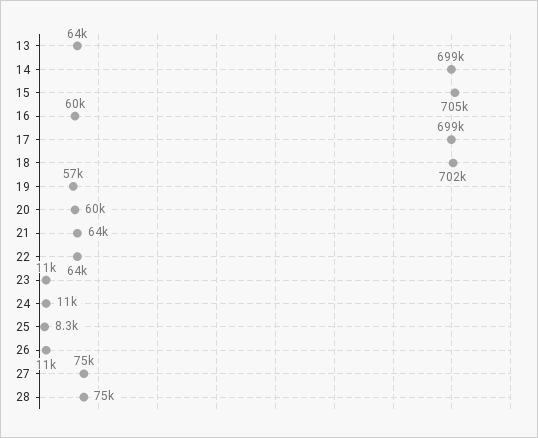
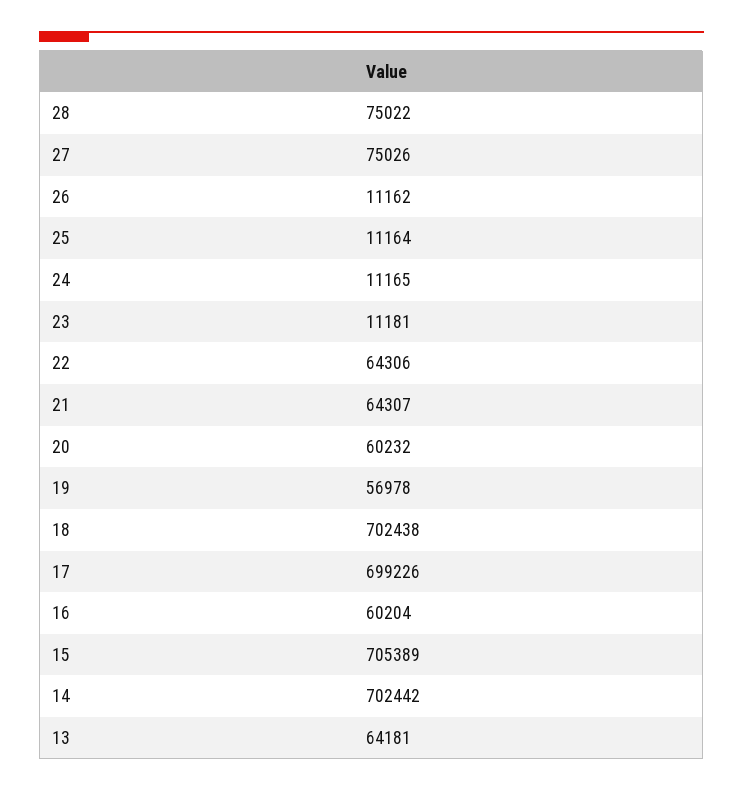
14: 699000 -> 702442
25: 8300 -> 11164

